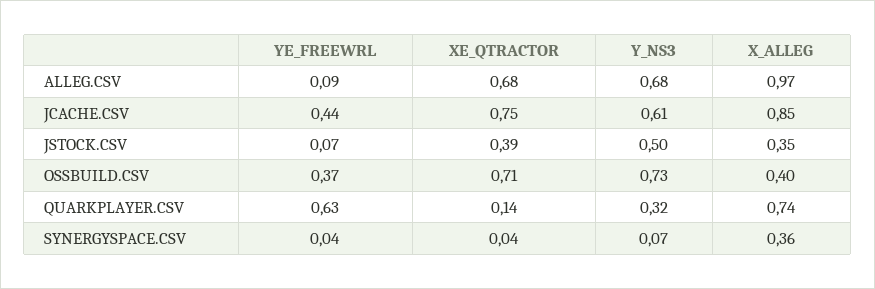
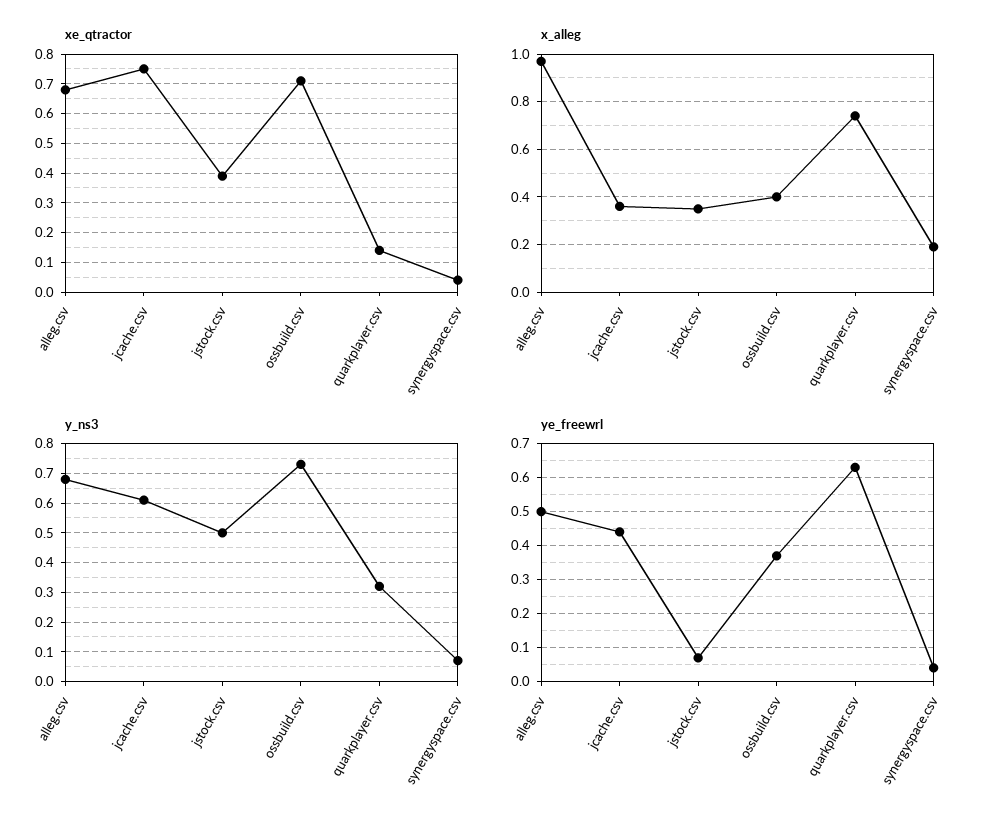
YE_FREEWRL, ALLEG.CSV: 0.09 -> 0.5
X_ALLEG, JCACHE.CSV: 0.85 -> 0.35
X_ALLEG, SYNERGYSPACE.CSV: 0.36 -> 0.2

